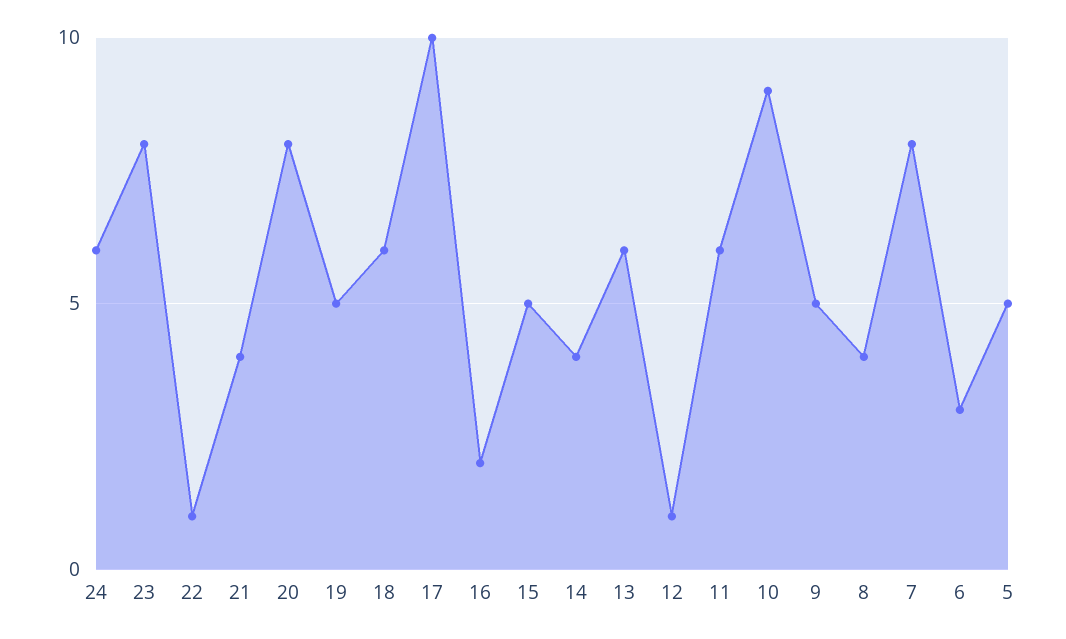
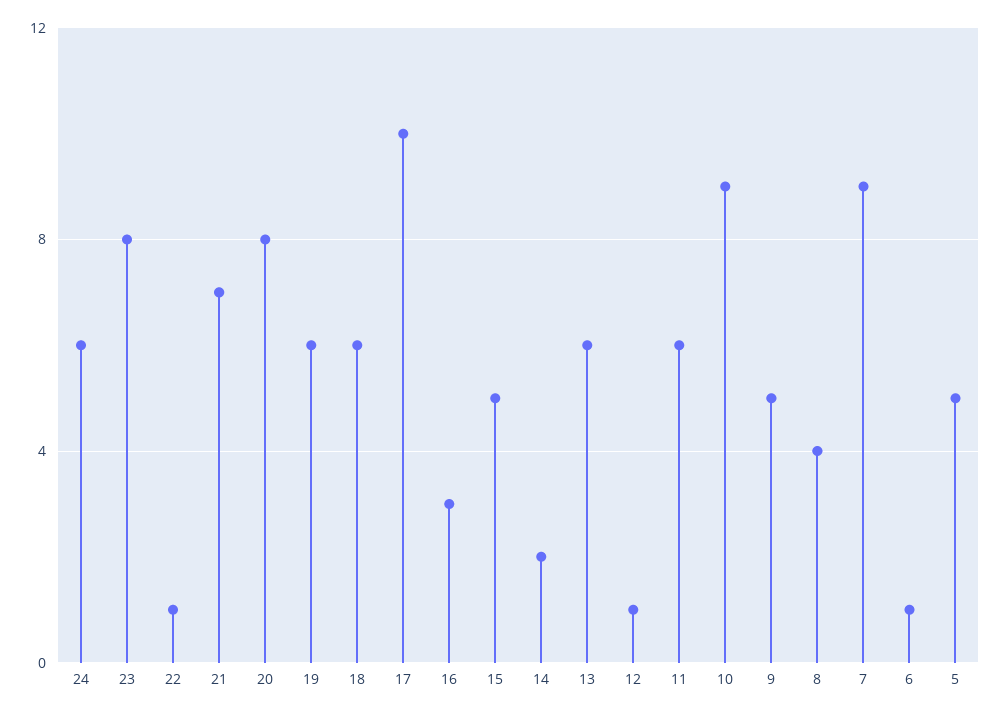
21: 4 -> 7
19: 5 -> 6
16: 2 -> 3
14: 4 -> 2
7: 8 -> 9
6: 3 -> 1

